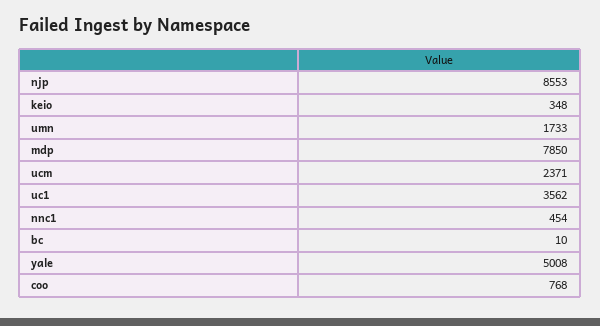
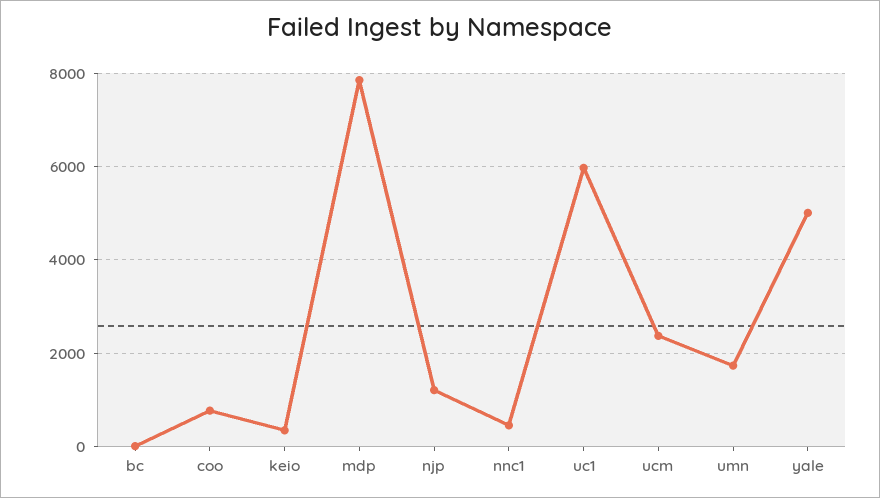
njp: 8553 -> 1200
uc1: 3562 -> 6000

